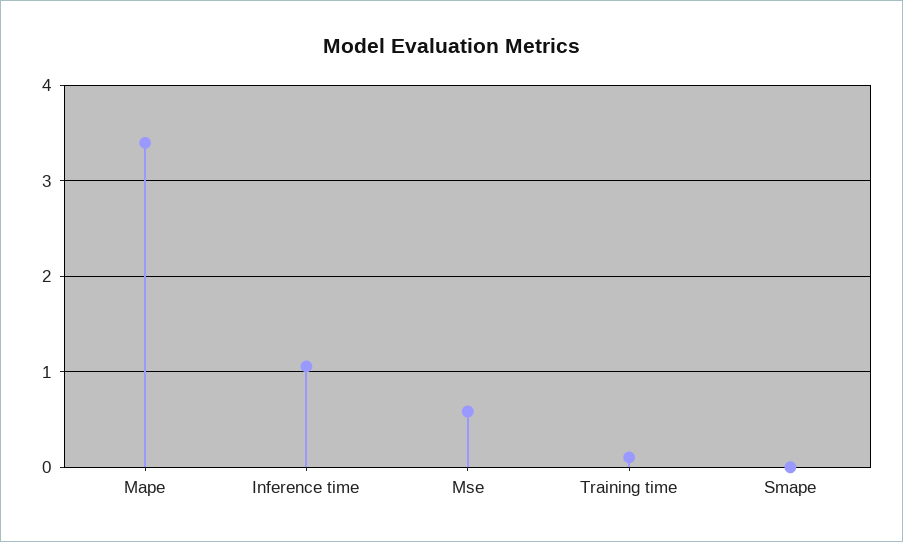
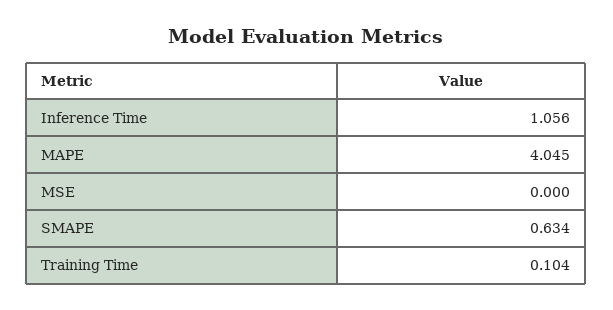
Mape: 3.4 -> 4.045
Mse: 0.6 -> 0
Smape: 0 -> 0.634

